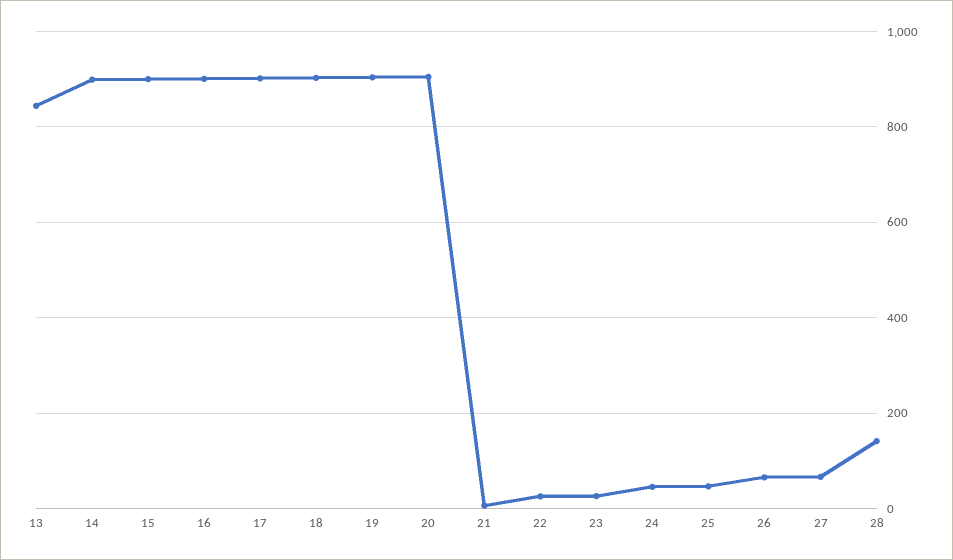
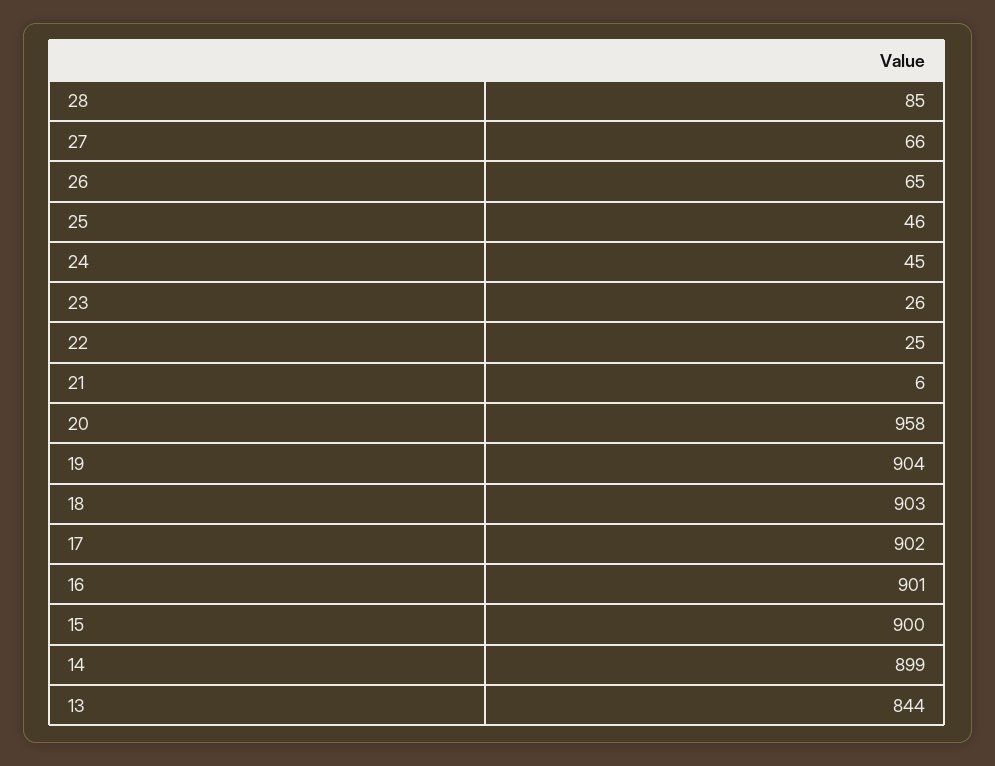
20: 900 -> 958
28: 140 -> 85

